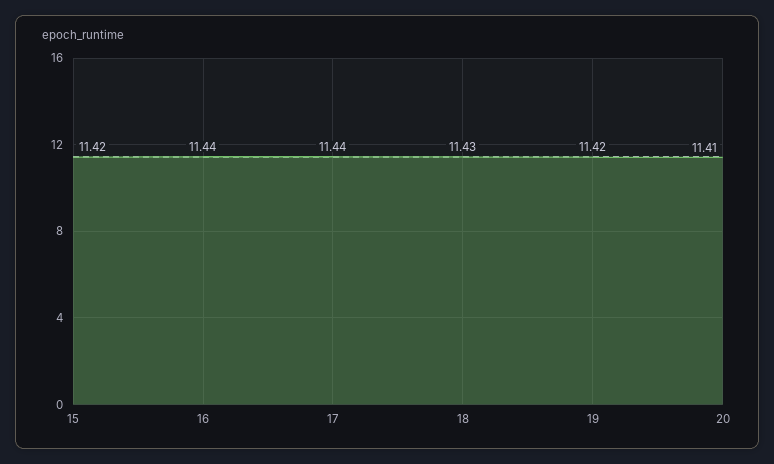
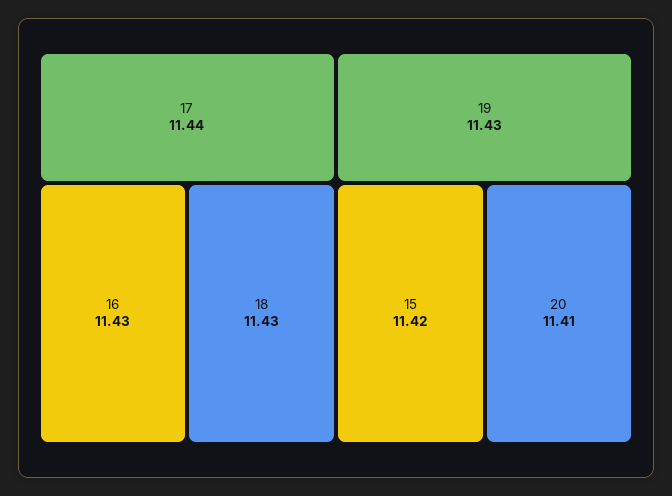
16: 11.44 -> 11.43
19: 11.42 -> 11.43

